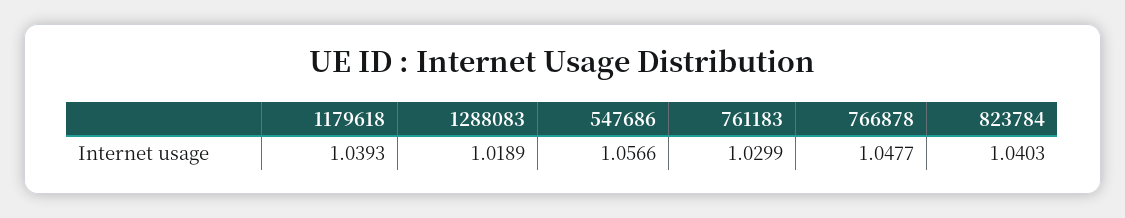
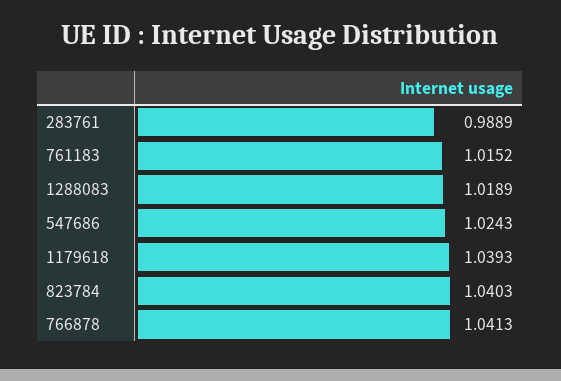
547686: 1.0566 -> 1.0243
761183: 1.0299 -> 1.0152
766878: 1.0477 -> 1.0413
283761: none -> 0.9889

